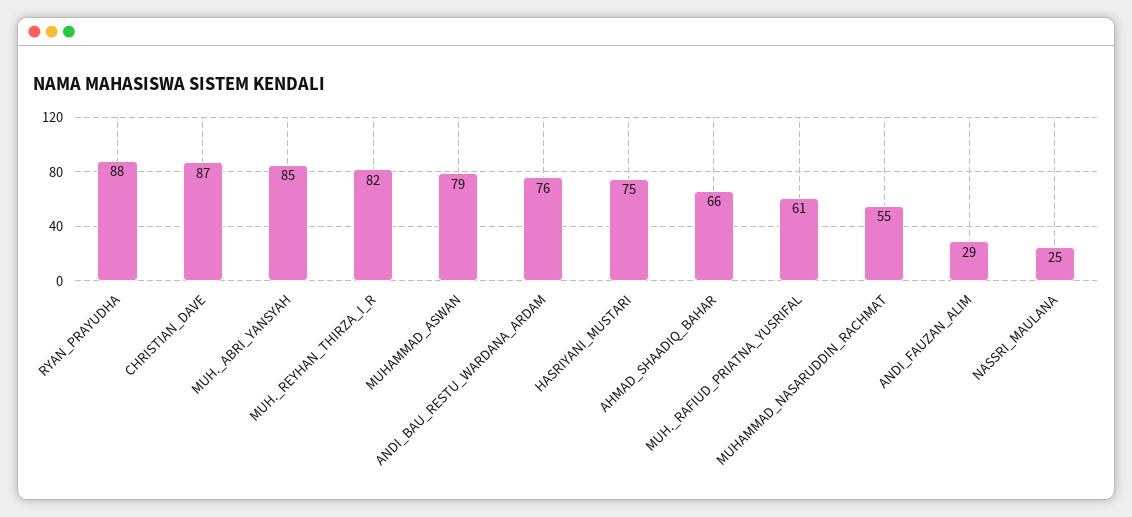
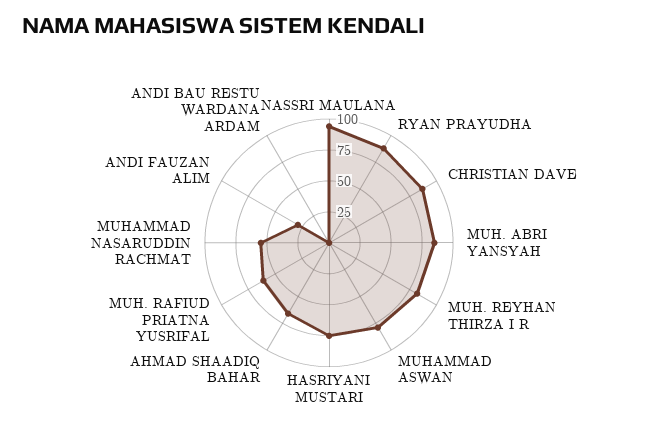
ANDI_BAU_RESTU_WARDANA_ARDAM: 76 -> 0
NASSRI_MAULANA: 25 -> 100

